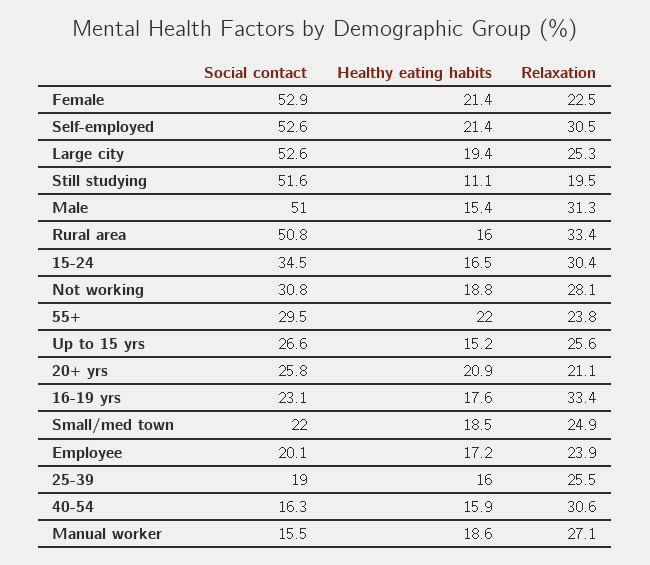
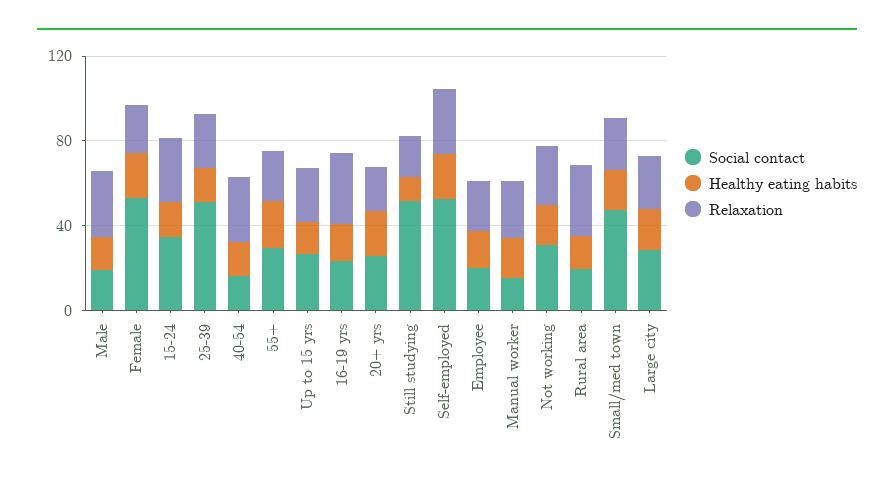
Social contact, Large city: 52.6 -> 30
Social contact, Male: 51 -> 20
Social contact, Rural area: 50.8 -> 20
Social contact, Small/med town: 22 -> 50
Social contact, 25-39: 19 -> 50

